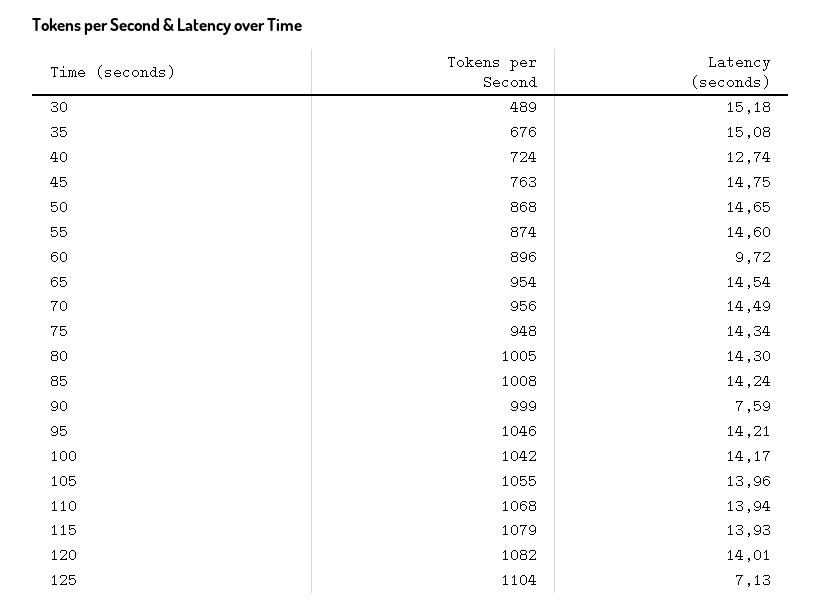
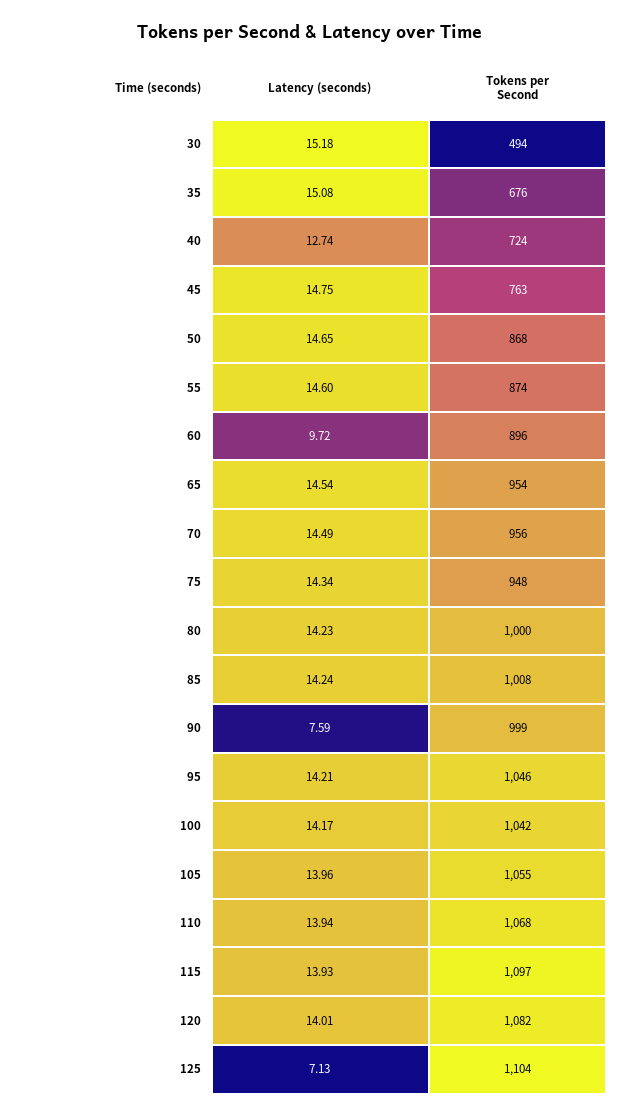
Tokens per Second, 30: 489 -> 494
Tokens per Second, 80: 1005 -> 1000
Latency (seconds), 80: 14.3 -> 14.23
Tokens per Second, 115: 1079 -> 1097

